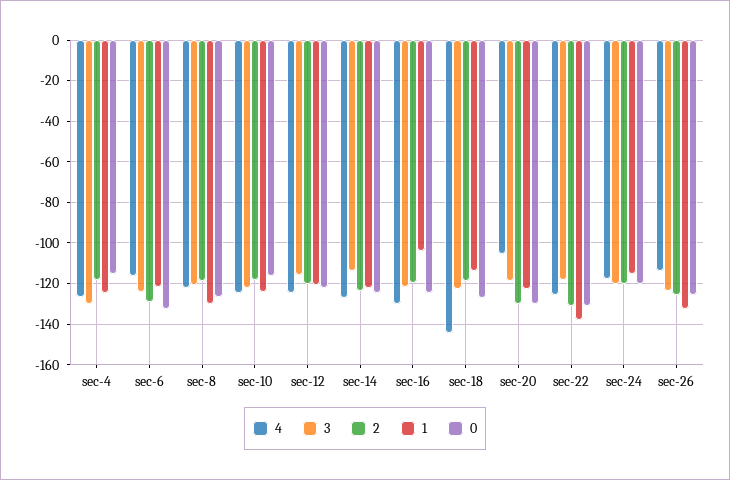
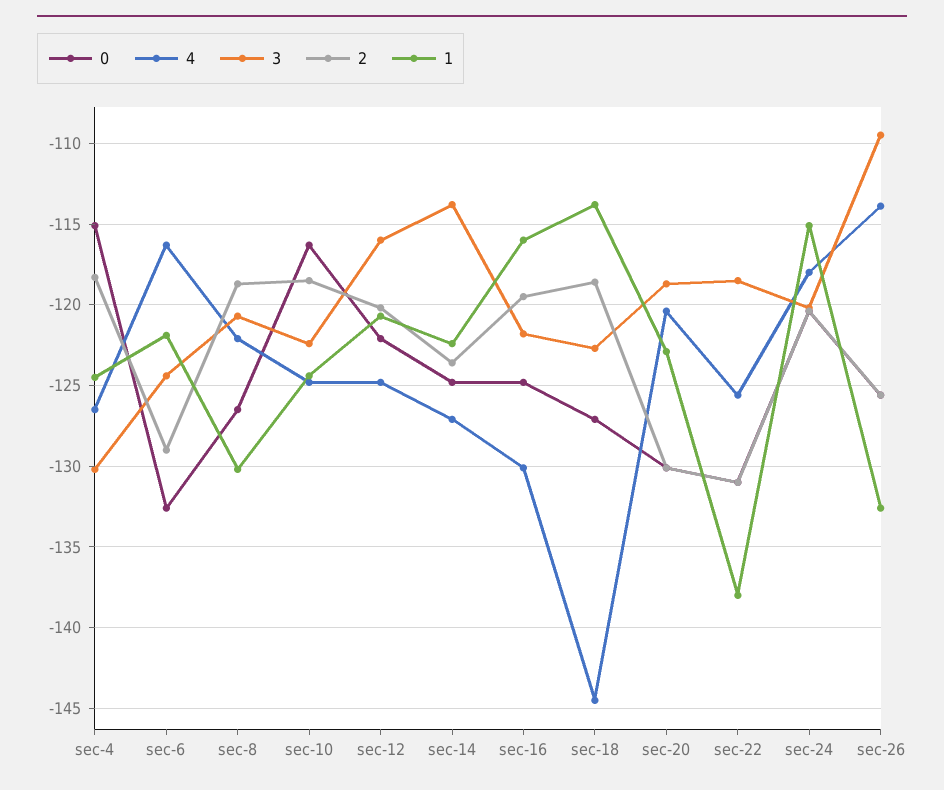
1, sec-16: -105 -> -116
4, sec-20: -105 -> -120.5
3, sec-26: -125 -> -109.5

